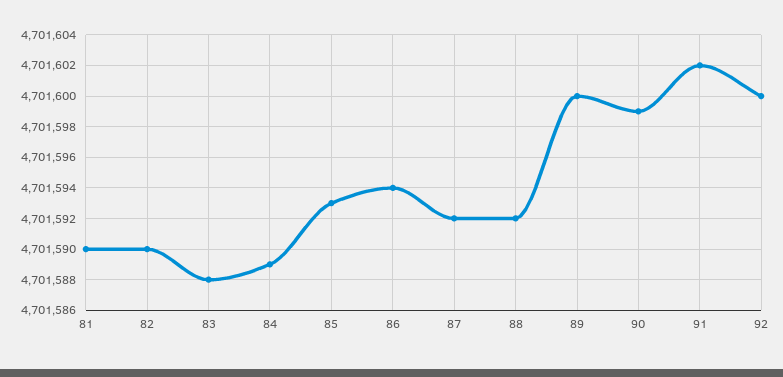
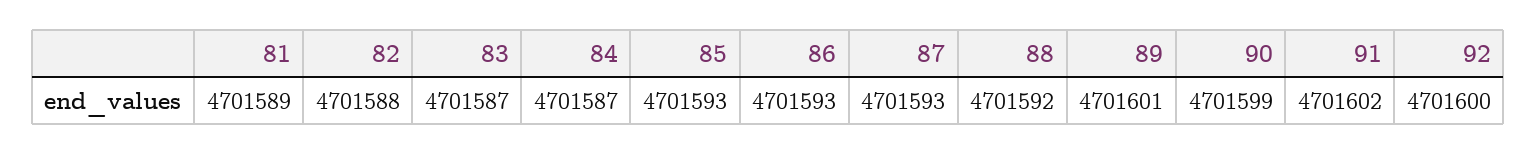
81: 4701590 -> 4701589
82: 4701590 -> 4701588
83: 4701588 -> 4701587
84: 4701589 -> 4701587
86: 4701594 -> 4701593
87: 4701592 -> 4701593
89: 4701600 -> 4701601

